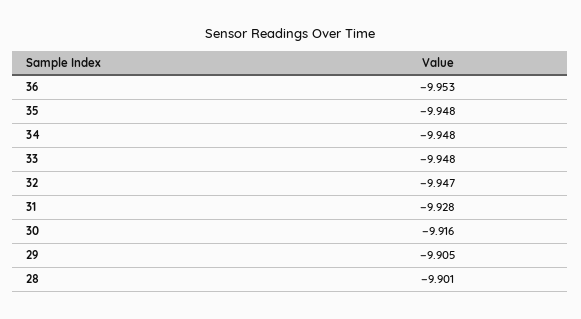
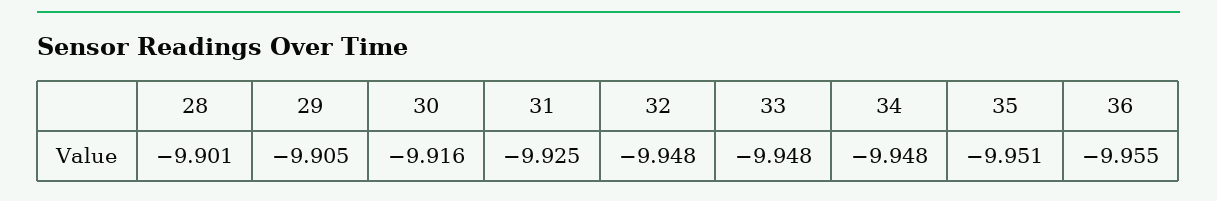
36: -9.953 -> -9.955
35: -9.948 -> -9.951
32: -9.947 -> -9.948
31: -9.928 -> -9.925

